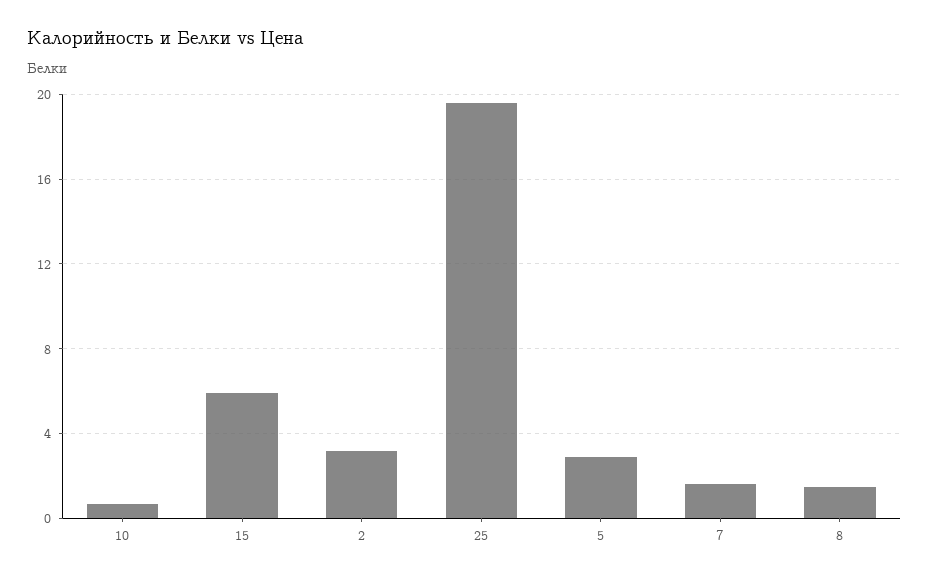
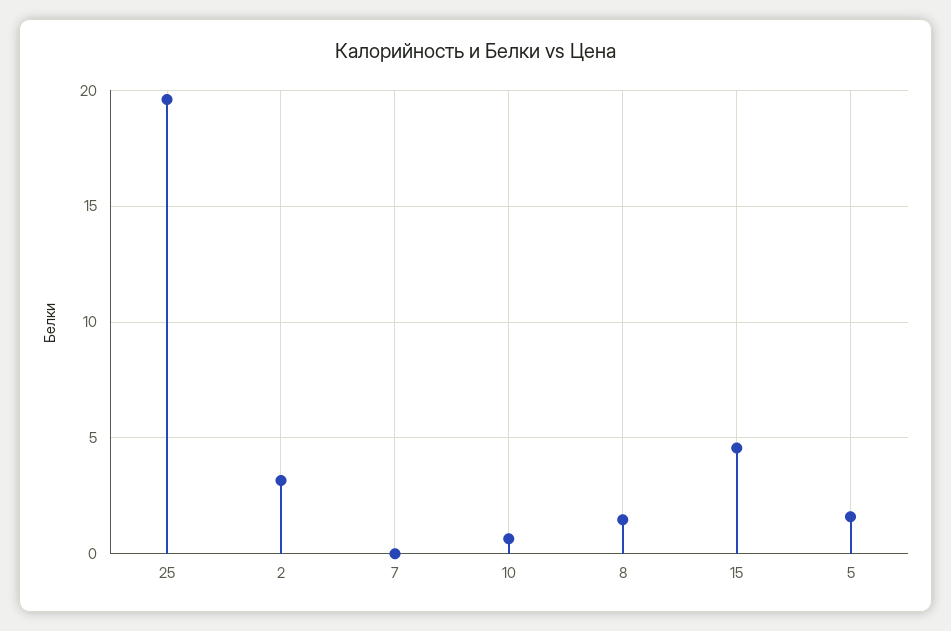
15: 6 -> 4.5
5: 3 -> 1.5
7: 1.5 -> 0

